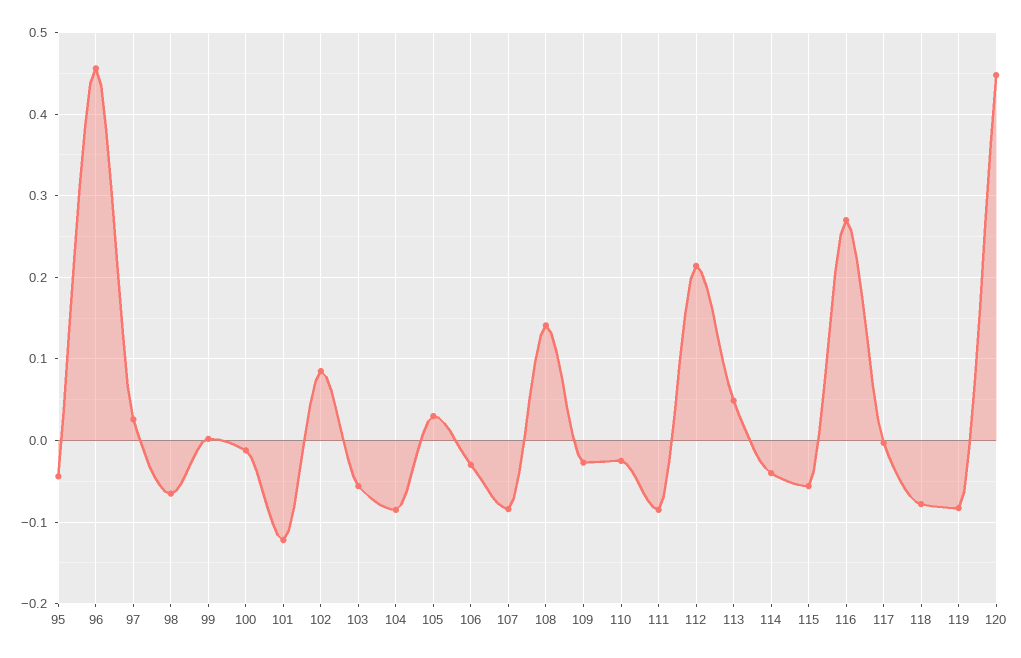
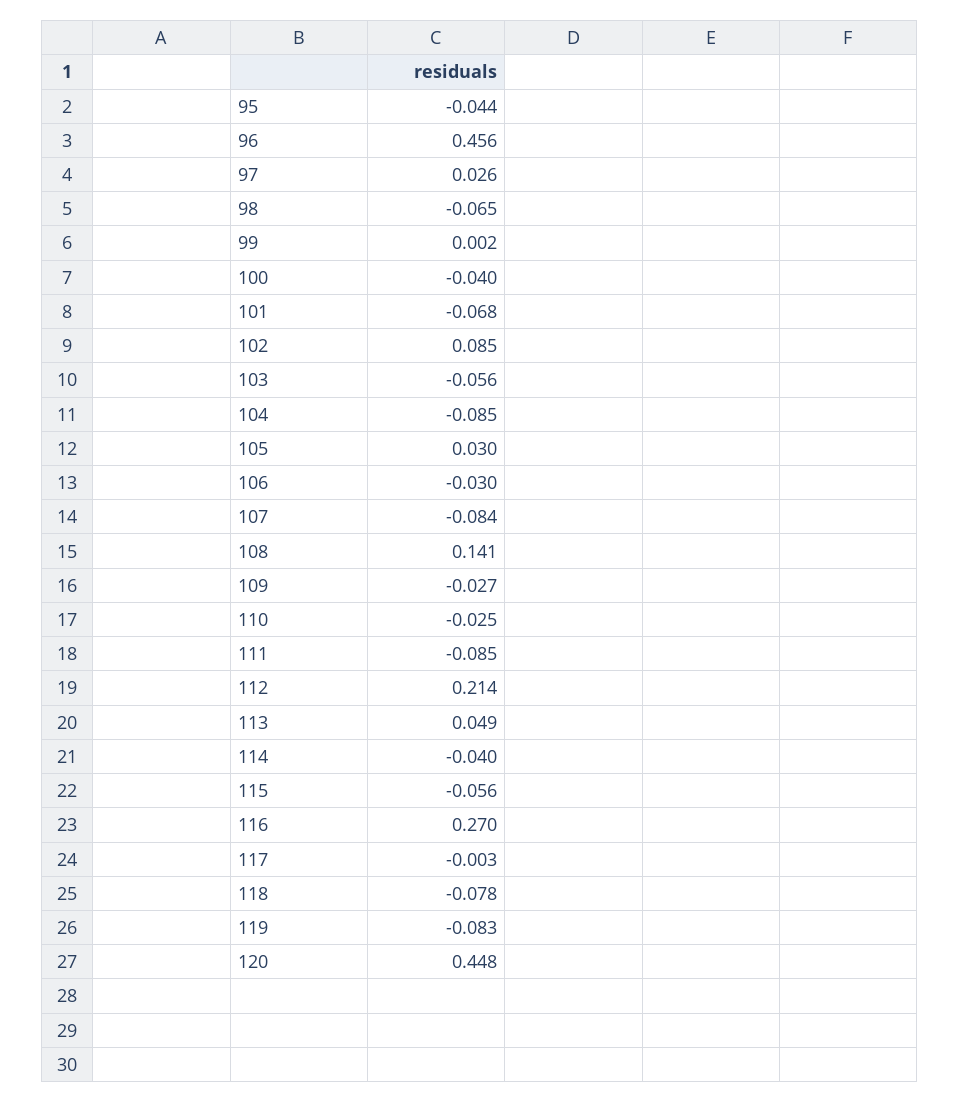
100: -0.01 -> -0.04
101: -0.12 -> -0.068

